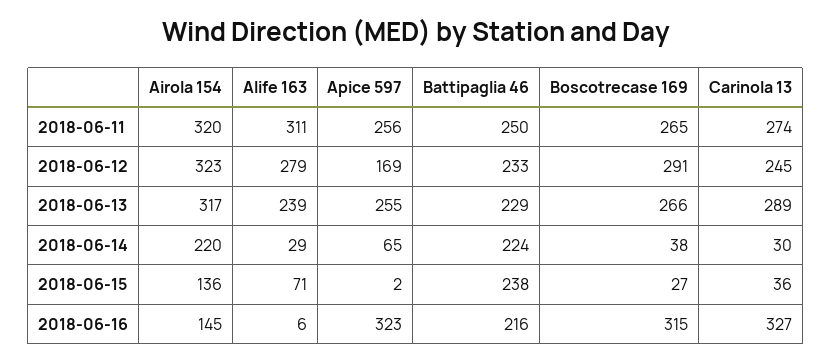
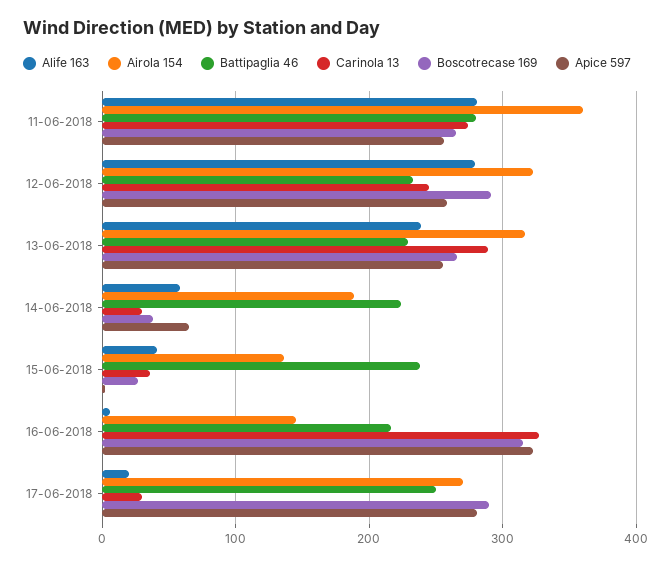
Airola 154, 2018-06-11: 320 -> 360
Alife 163, 2018-06-11: 311 -> 280
Battipaglia 46, 2018-06-11: 250 -> 280
Apice 597, 2018-06-12: 169 -> 260
Airola 154, 2018-06-14: 220 -> 190
Alife 163, 2018-06-14: 29 -> 60
Alife 163, 2018-06-15: 71 -> 40
Alife 163, 17-06-2018: none -> 20
Airola 154, 17-06-2018: none -> 270
Battipaglia 46, 17-06-2018: none -> 250
Carinola 13, 17-06-2018: none -> 30
Boscotrecase 169, 17-06-2018: none -> 290
Apice 597, 17-06-2018: none -> 280

